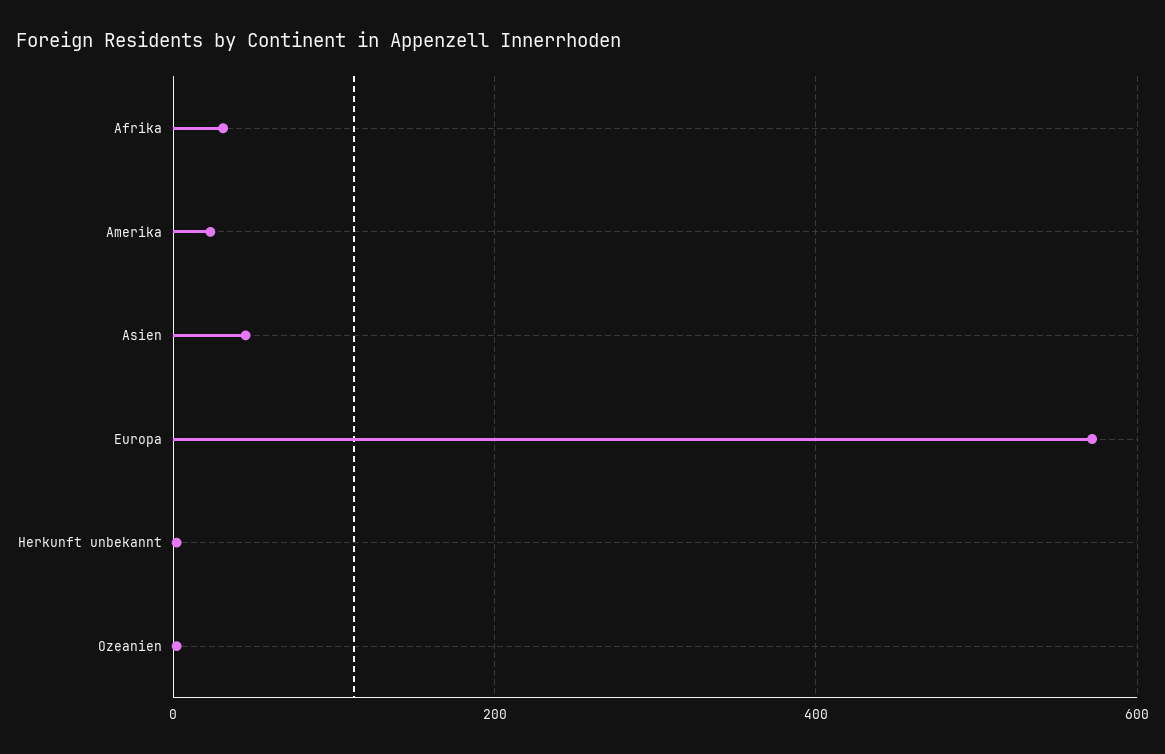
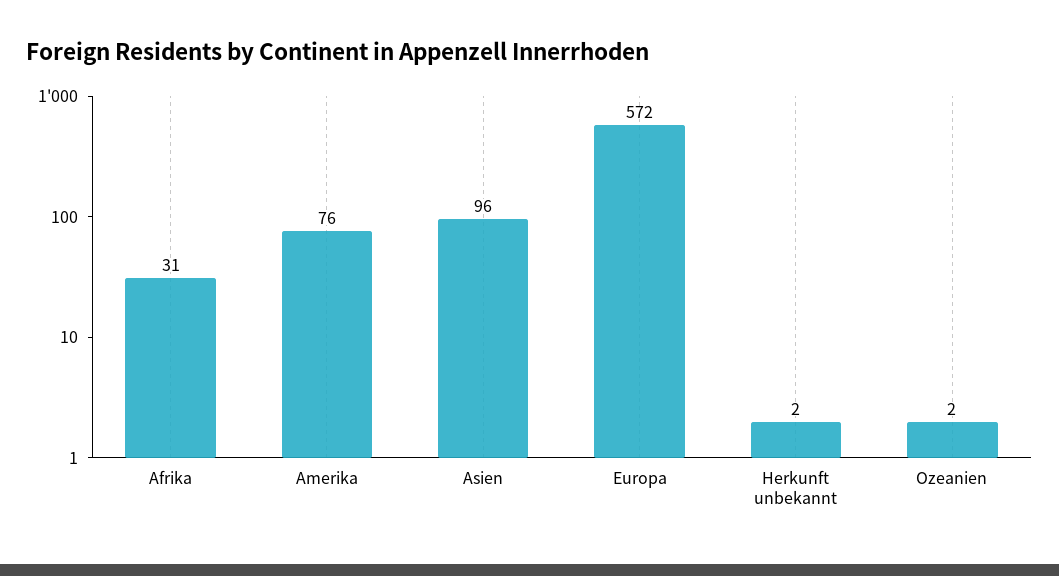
Amerika: 20 -> 76
Asien: 40 -> 96

